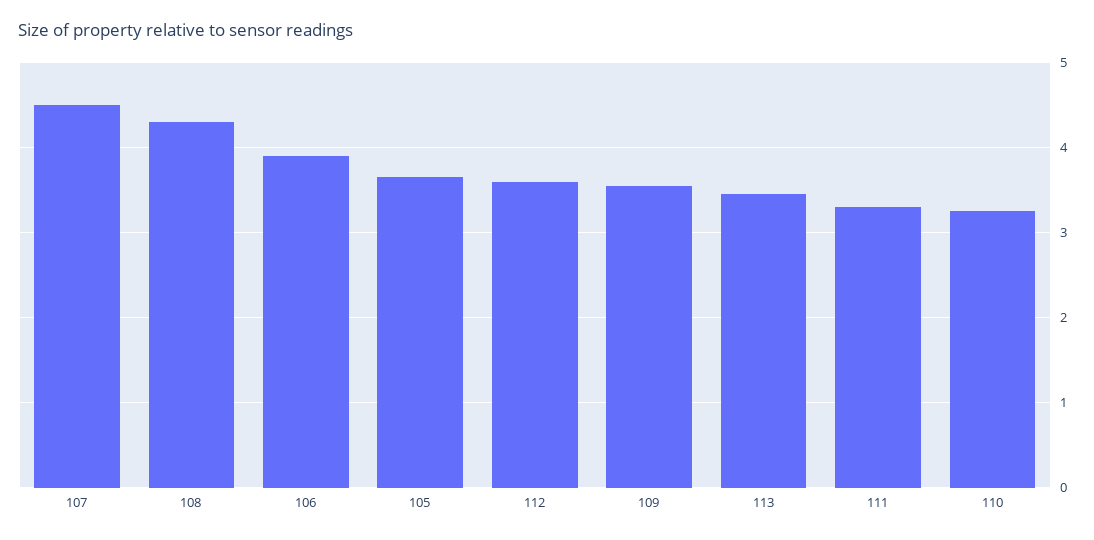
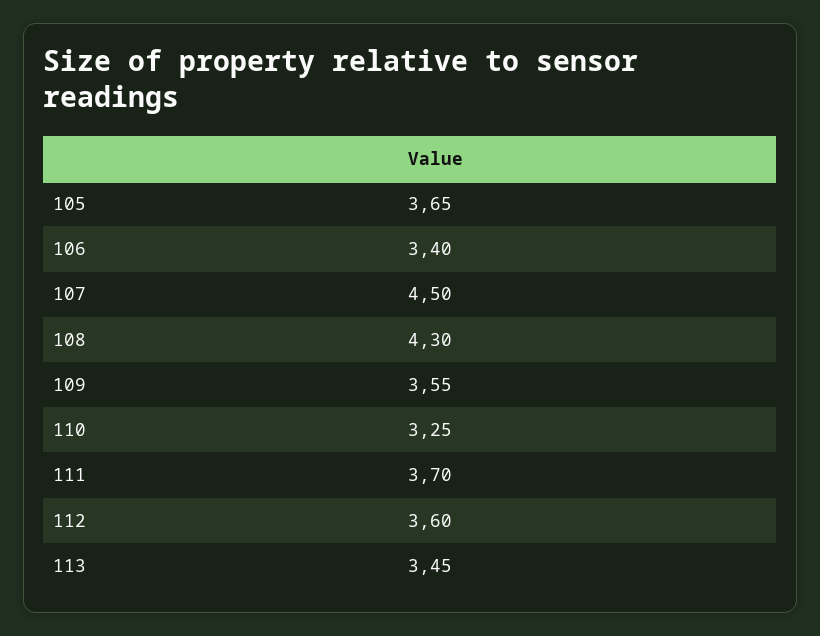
106: 3.9 -> 3.4
111: 3.3 -> 3.7

